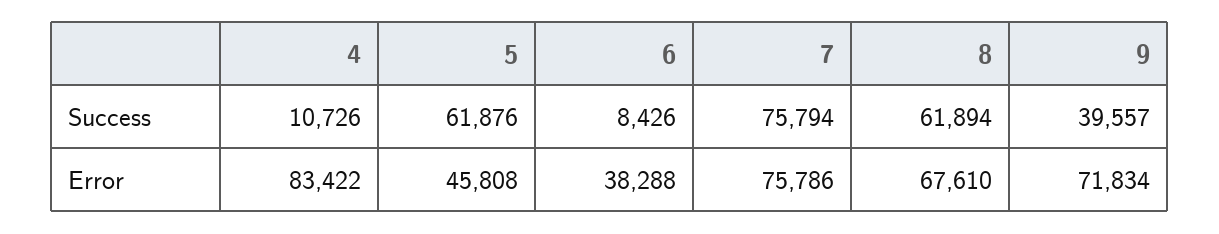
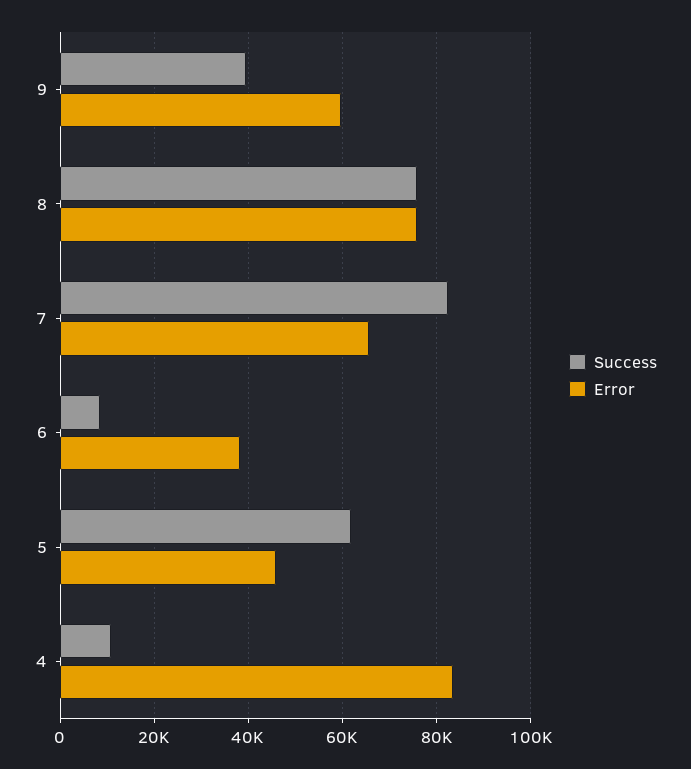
Success, 7: 75794 -> 82000
Success, 8: 61894 -> 76000
Error, 7: 75786 -> 66000
Error, 8: 67610 -> 76000
Error, 9: 71834 -> 60000

